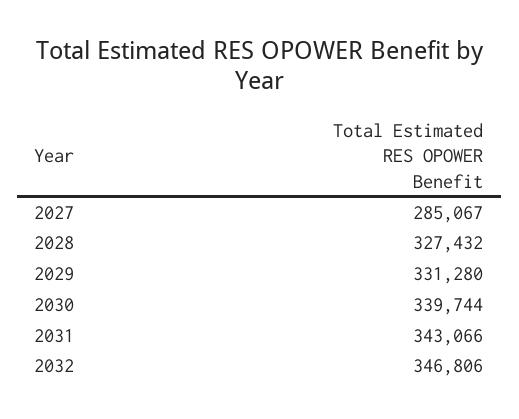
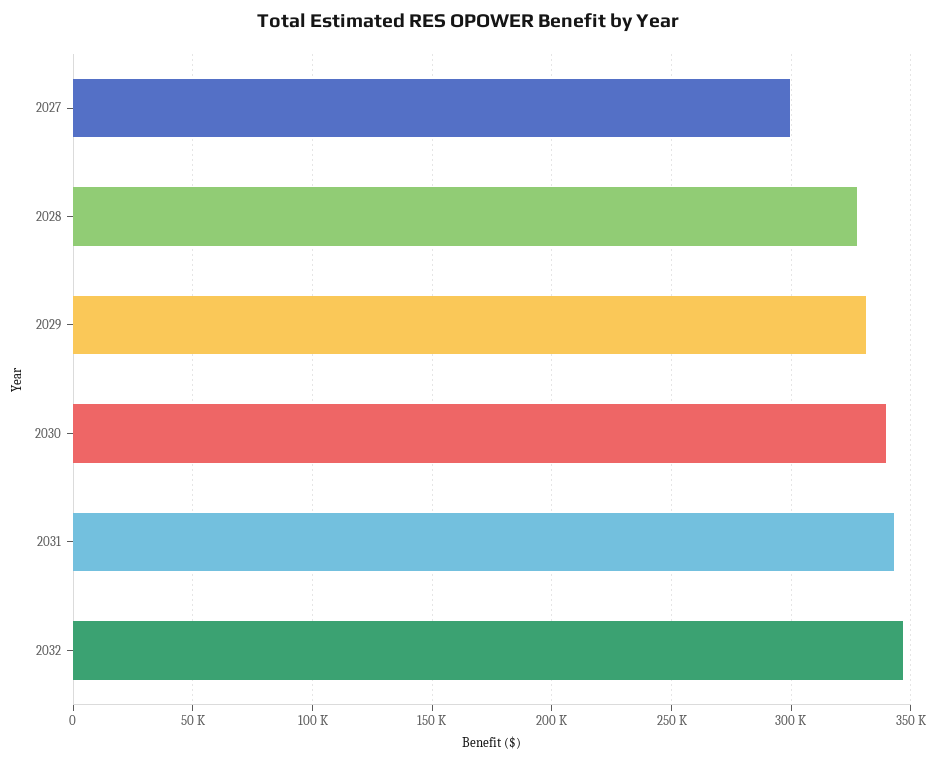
2027: 285067 -> 300000

